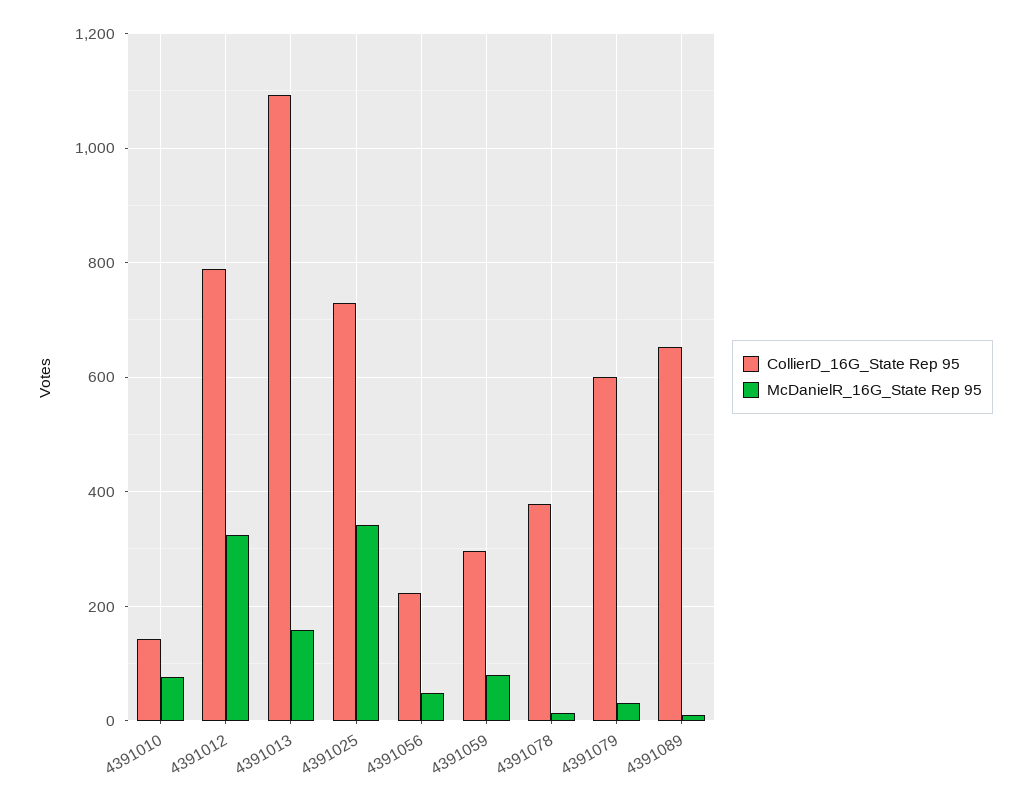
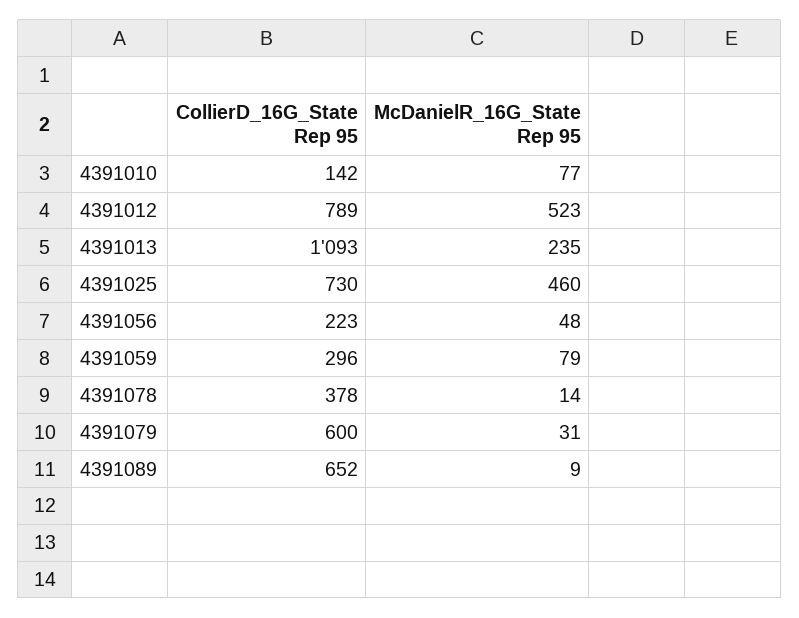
McDanielR_16G_State Rep 95, 4391012: 320 -> 523
McDanielR_16G_State Rep 95, 4391013: 160 -> 235
McDanielR_16G_State Rep 95, 4391025: 340 -> 460

